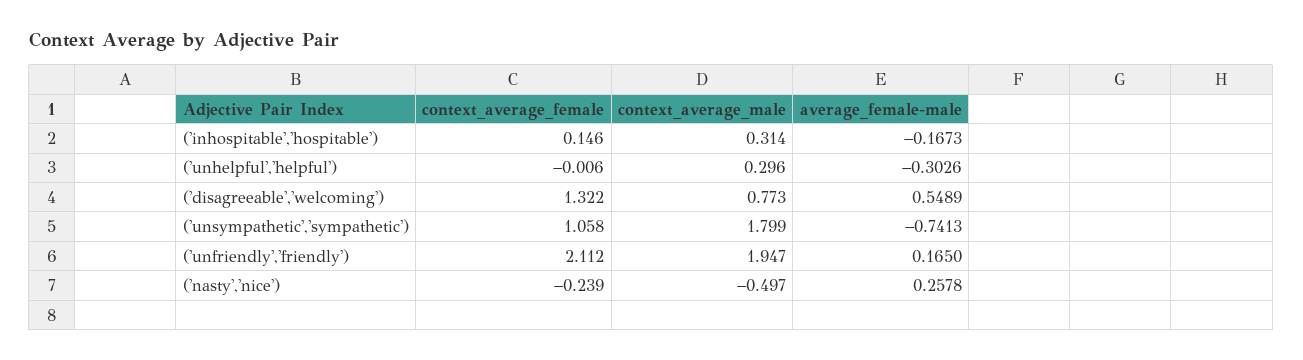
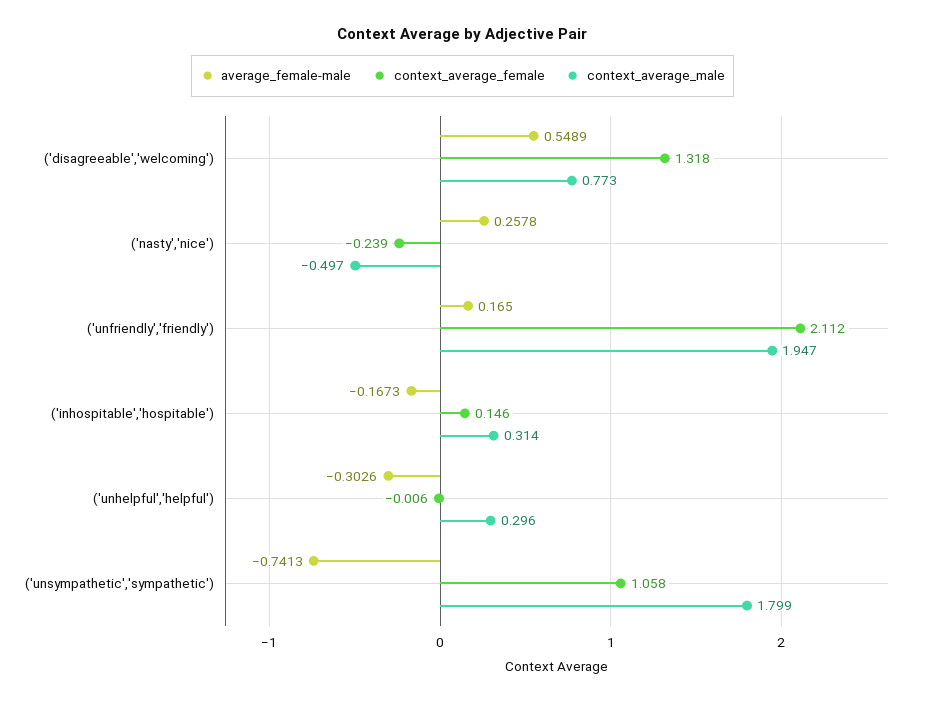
context_average_female, ('disagreeable','welcoming'): 1.322 -> 1.318

